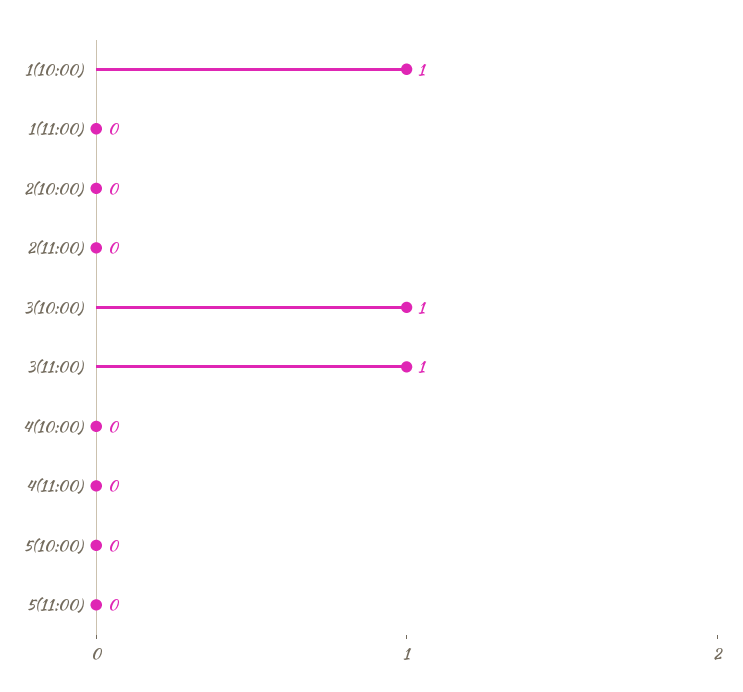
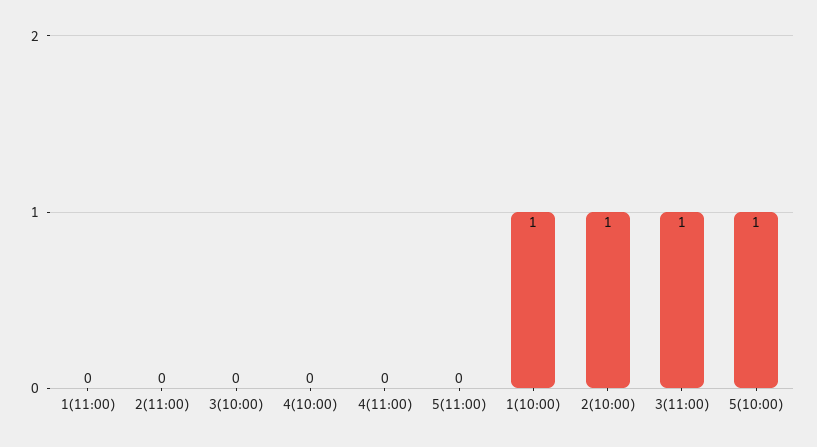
2(10:00): 0 -> 1
3(10:00): 1 -> 0
5(10:00): 0 -> 1

